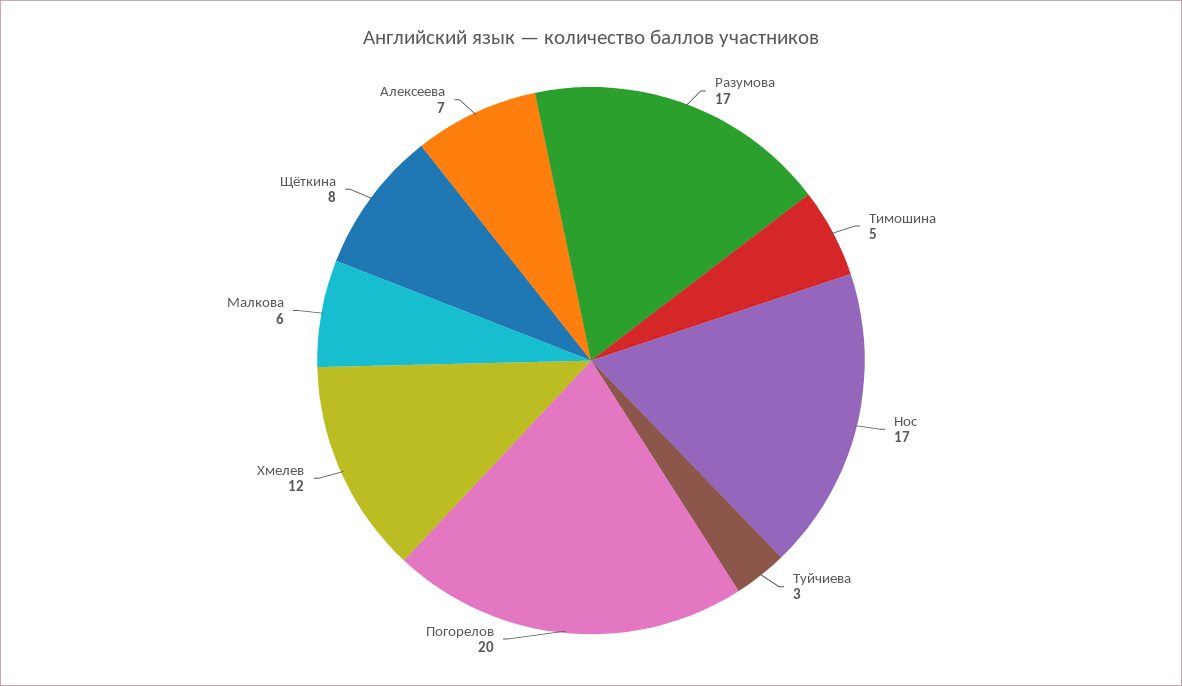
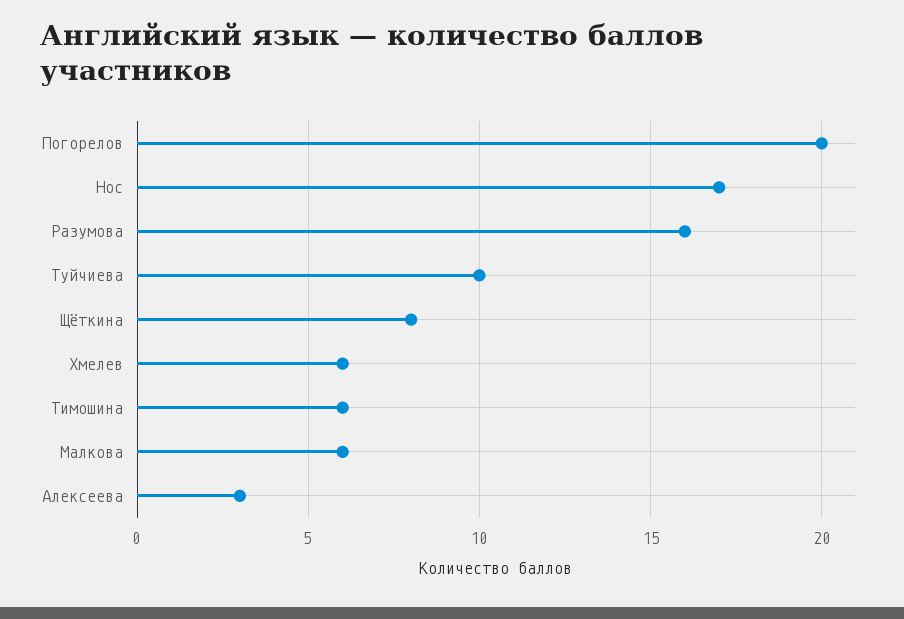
Разумова: 17 -> 16
Тимошина: 5 -> 6
Туйчиева: 3 -> 10
Хмелев: 12 -> 6
Алексеева: 7 -> 3

